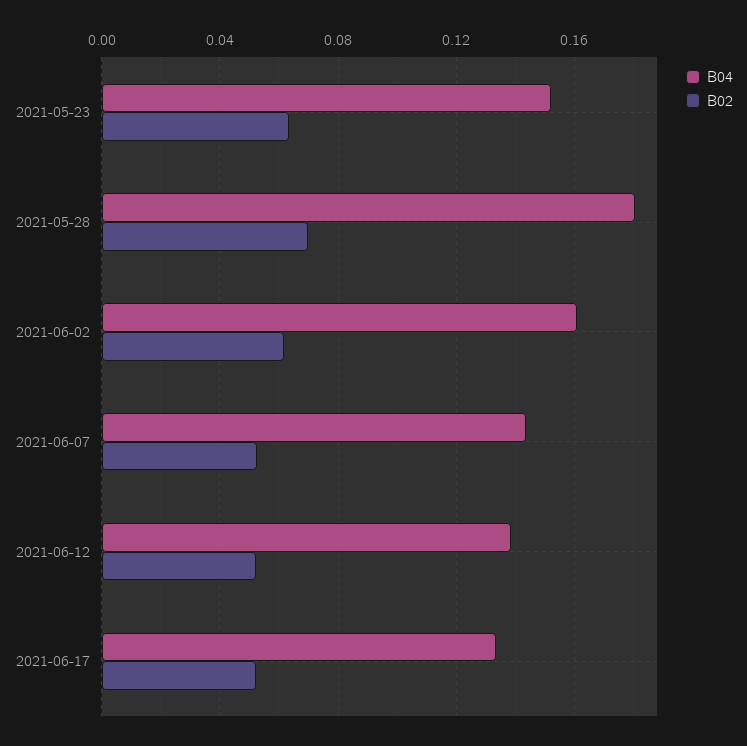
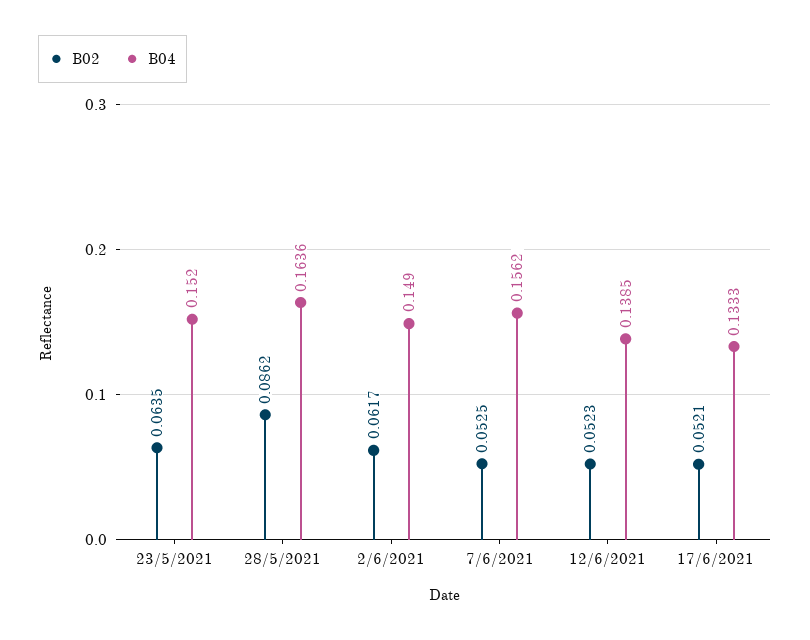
B04, 2021-05-28: 0.18 -> 0.1636
B02, 2021-05-28: 0.07 -> 0.0862
B04, 2021-06-02: 0.16 -> 0.149
B04, 2021-06-07: 0.145 -> 0.1562

